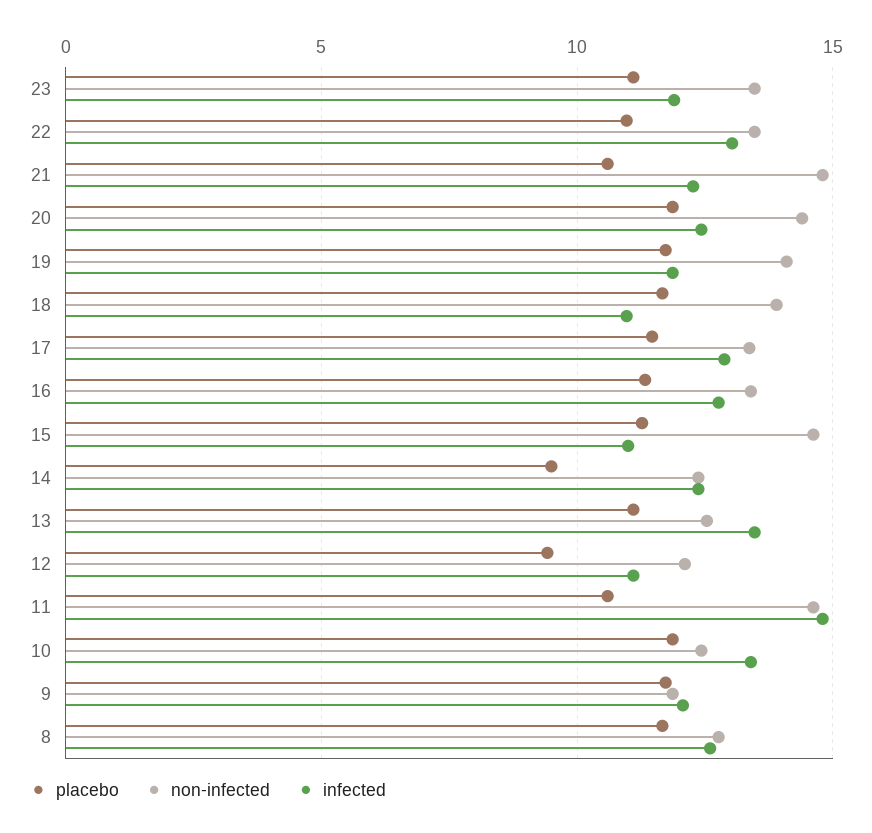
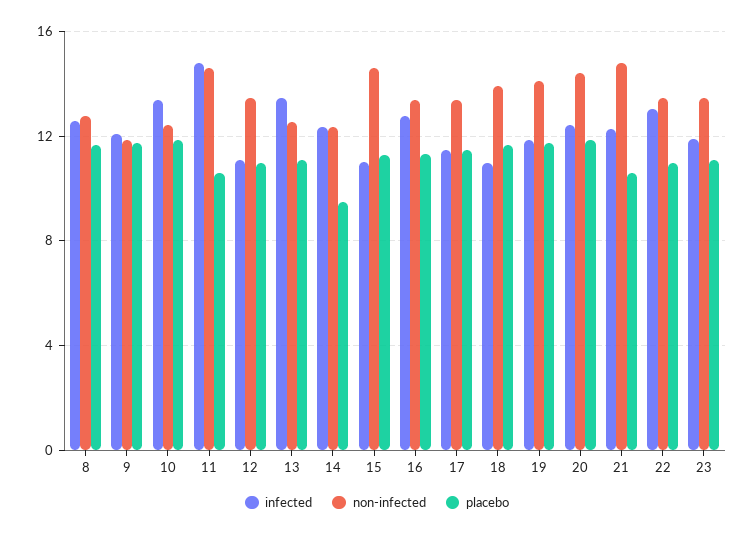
infected, 17: 13 -> 11.5
placebo, 12: 9.5 -> 11
non-infected, 12: 12 -> 13.5

